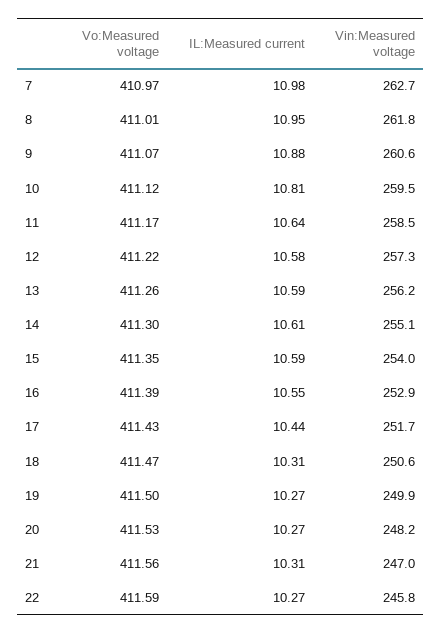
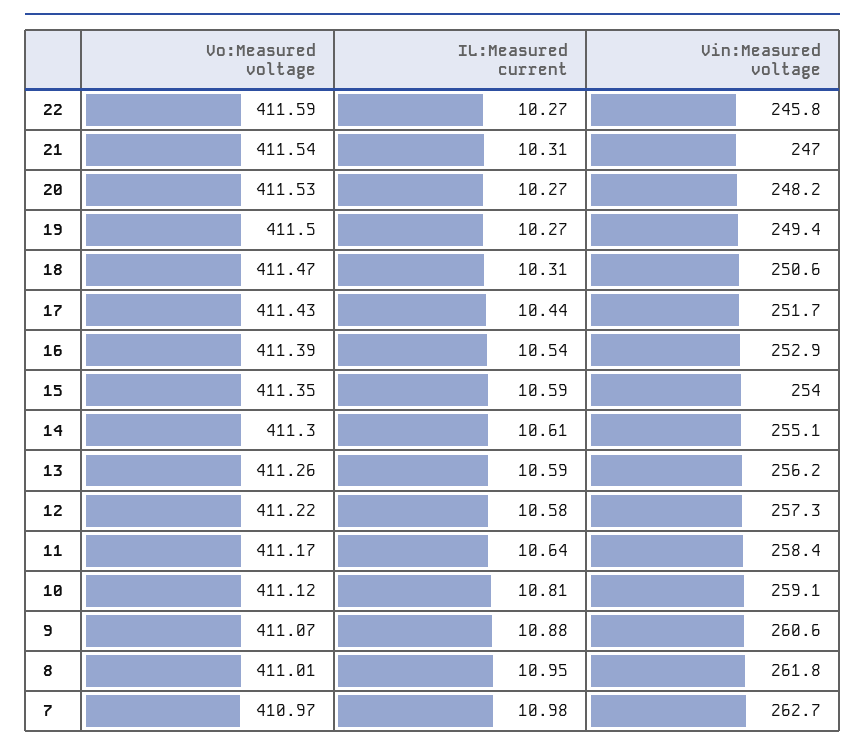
Vin:Measured voltage, 10: 259.5 -> 259.1
Vin:Measured voltage, 11: 258.5 -> 258.4
IL:Measured current, 16: 10.55 -> 10.54
Vin:Measured voltage, 19: 249.9 -> 249.4
Vo:Measured voltage, 21: 411.56 -> 411.54

